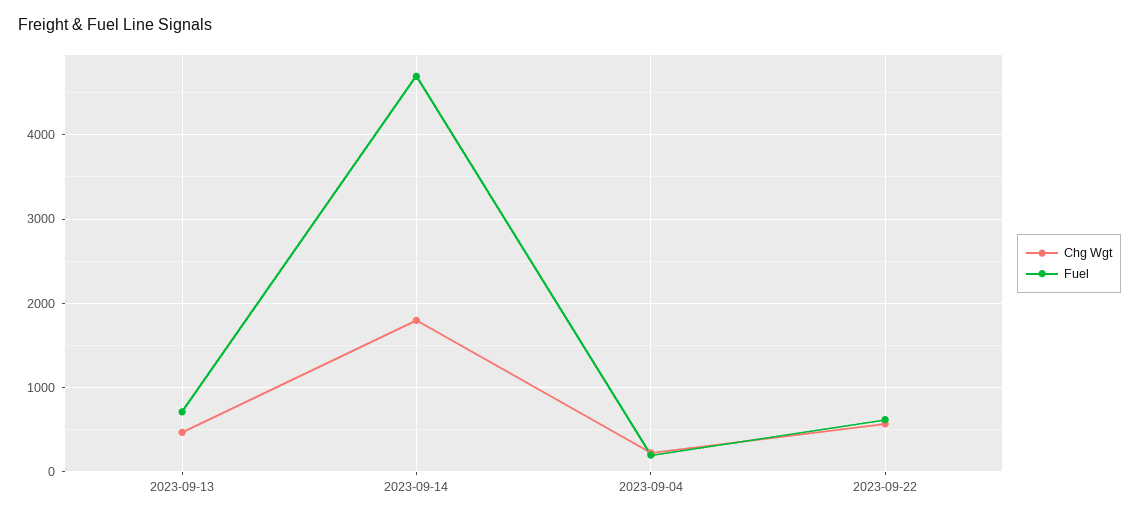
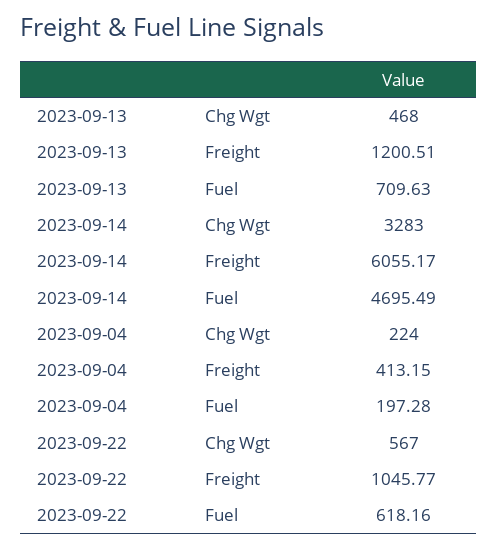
Chg Wgt, 2023-09-14: 1800 -> 3283
Freight, 2023-09-13: none -> 1200.51
Freight, 2023-09-14: none -> 6055.17
Freight, 2023-09-04: none -> 413.15
Freight, 2023-09-22: none -> 1045.77

